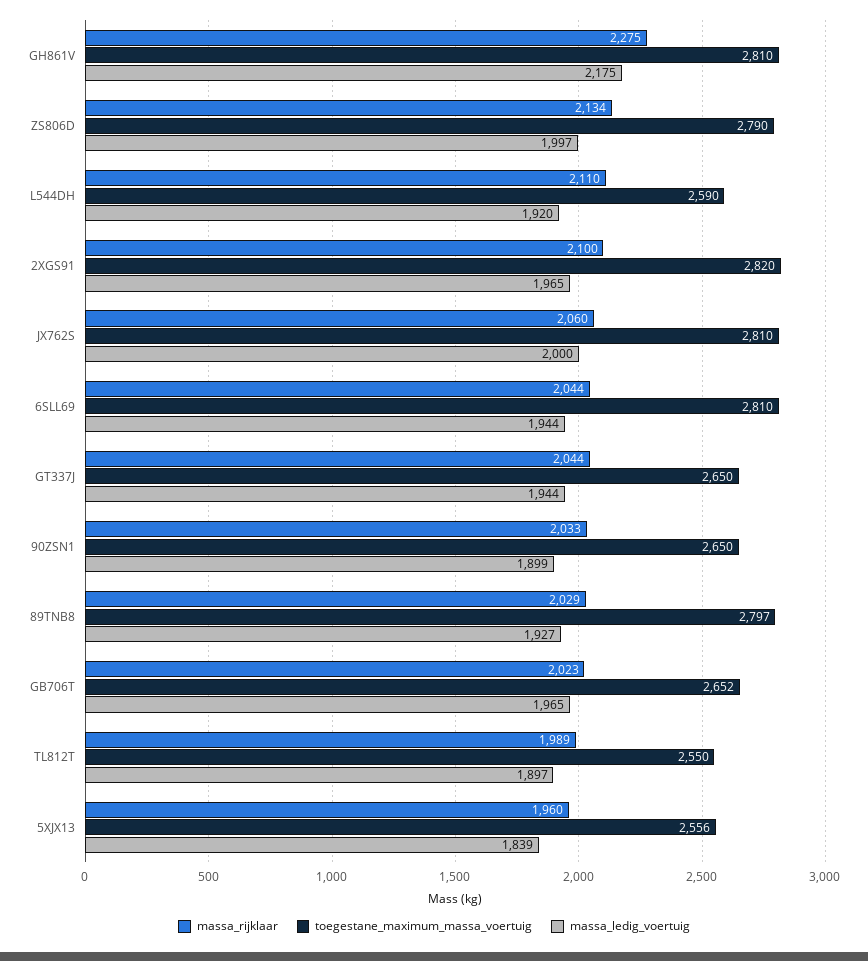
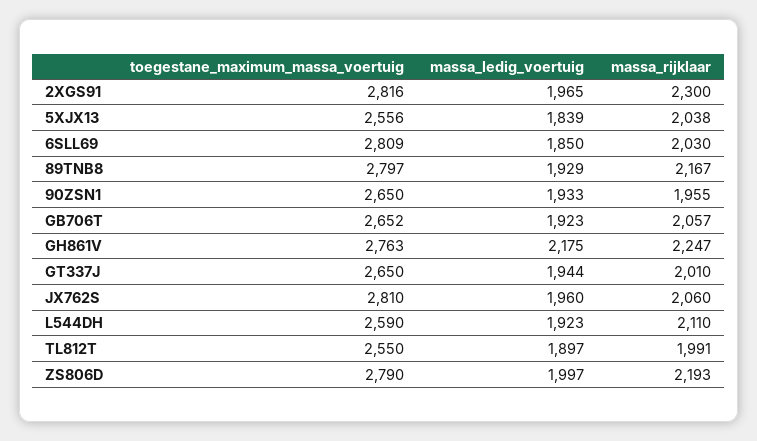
massa_rijklaar, GH861V: 2275 -> 2247
toegestane_maximum_massa_voertuig, GH861V: 2810 -> 2763
massa_rijklaar, ZS806D: 2134 -> 2193
massa_ledig_voertuig, L544DH: 1920 -> 1923
massa_rijklaar, 2XGS91: 2100 -> 2300
toegestane_maximum_massa_voertuig, 2XGS91: 2820 -> 2816
massa_ledig_voertuig, JX762S: 2000 -> 1960
massa_rijklaar, 6SLL69: 2044 -> 2030
toegestane_maximum_massa_voertuig, 6SLL69: 2810 -> 2809
massa_ledig_voertuig, 6SLL69: 1944 -> 1850
massa_rijklaar, GT337J: 2044 -> 2010
massa_rijklaar, 90ZSN1: 2033 -> 1955
massa_ledig_voertuig, 90ZSN1: 1899 -> 1933
massa_rijklaar, 89TNB8: 2029 -> 2167
massa_ledig_voertuig, 89TNB8: 1927 -> 1929
massa_rijklaar, GB706T: 2023 -> 2057
massa_ledig_voertuig, GB706T: 1965 -> 1923
massa_rijklaar, TL812T: 1989 -> 1991
massa_rijklaar, 5XJX13: 1960 -> 2038

